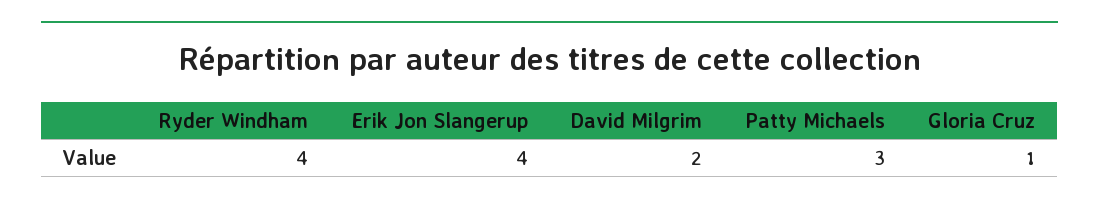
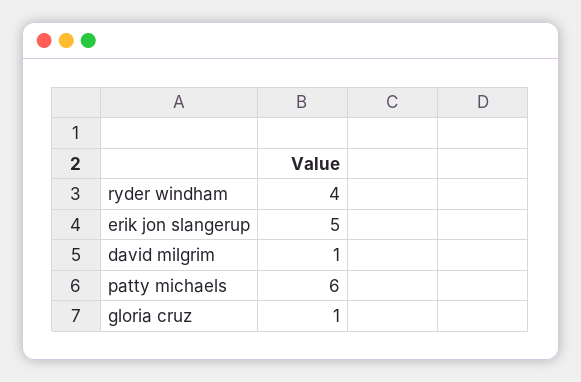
Erik Jon Slangerup: 4 -> 5
David Milgrim: 2 -> 1
Patty Michaels: 3 -> 6

